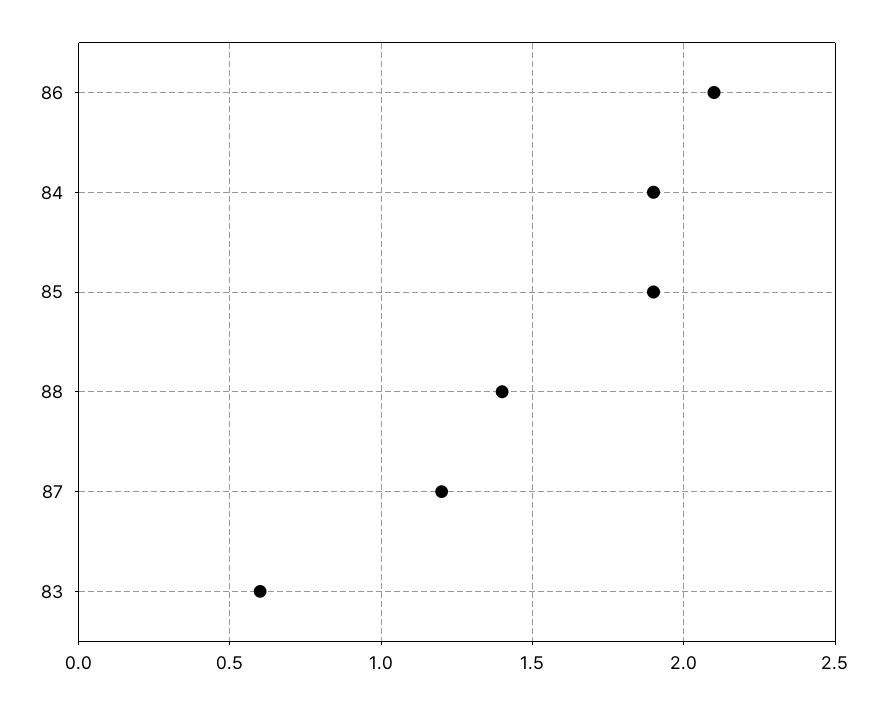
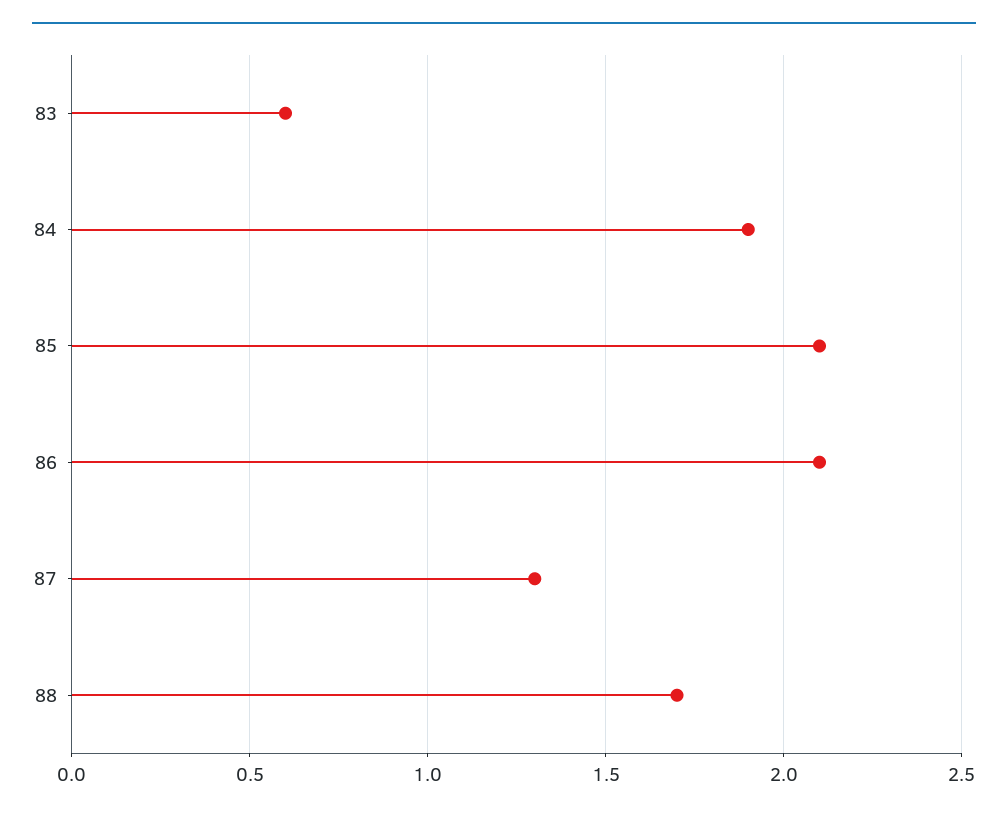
85: 1.9 -> 2.1
88: 1.4 -> 1.7
87: 1.2 -> 1.3

